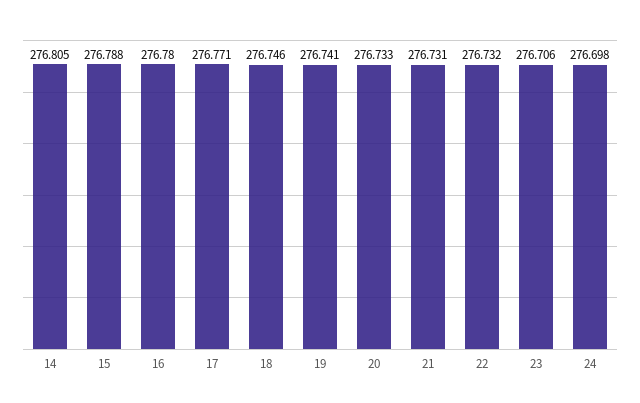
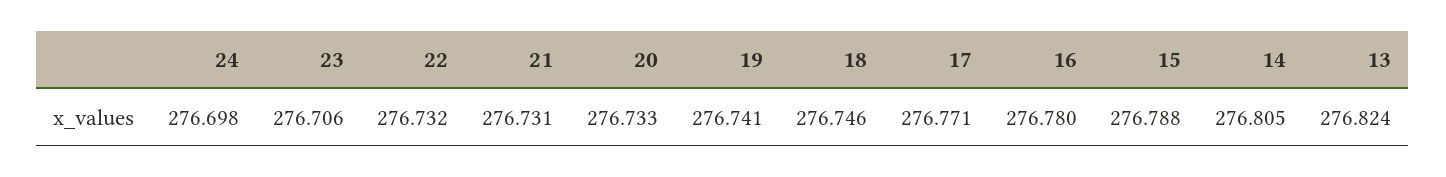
13: none -> 276.824

